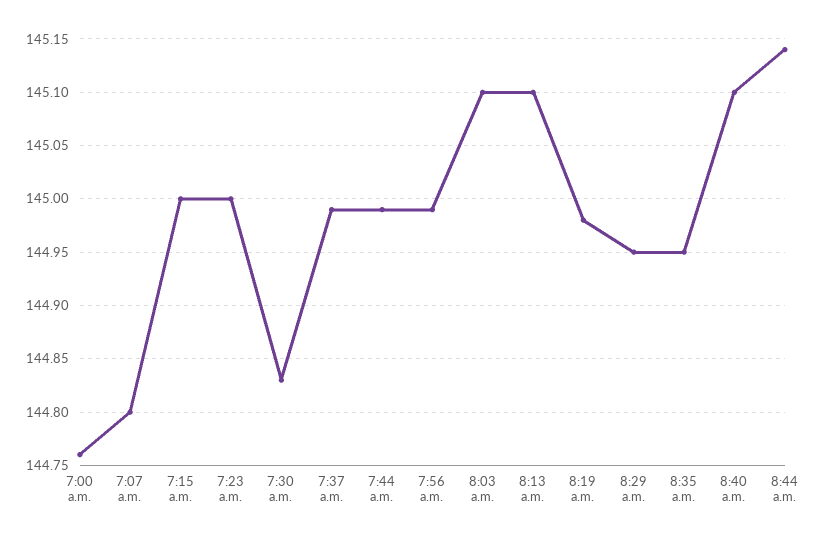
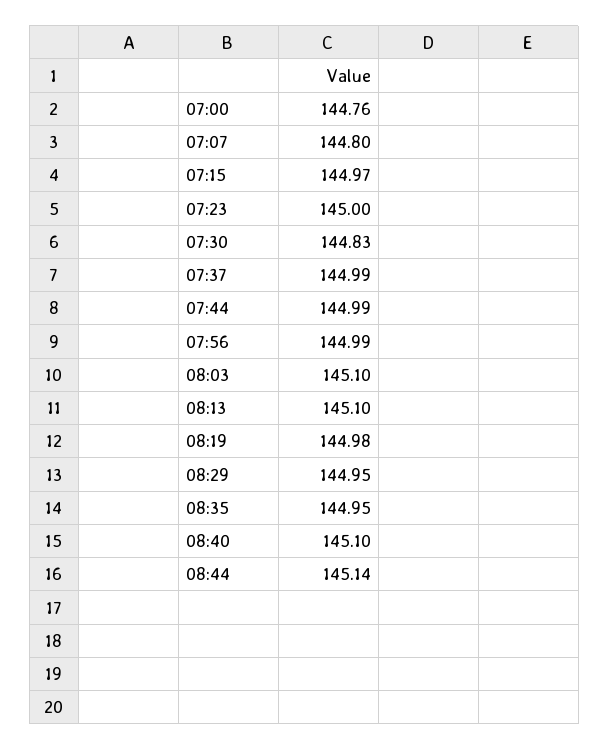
7:15 a.m.: 145 -> 144.97

